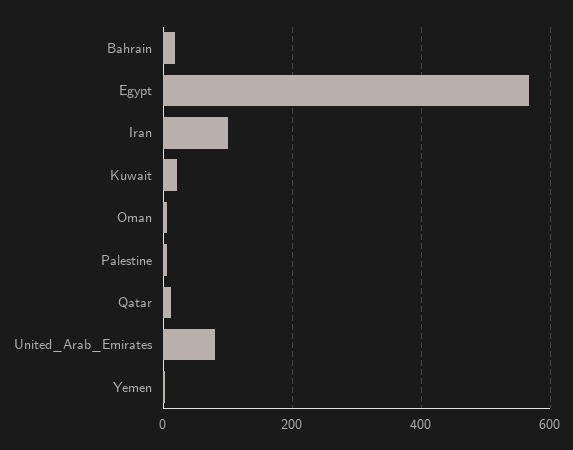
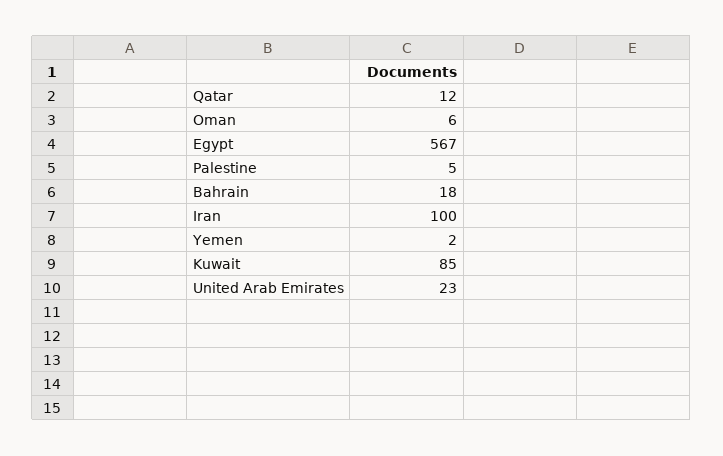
Kuwait: 20 -> 85
United_Arab_Emirates: 80 -> 23

